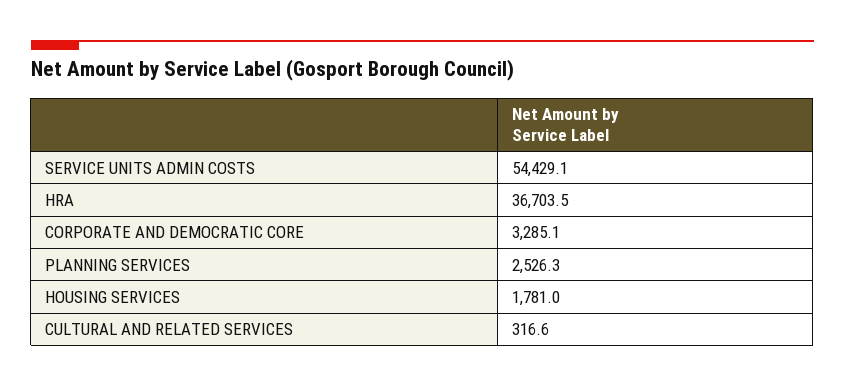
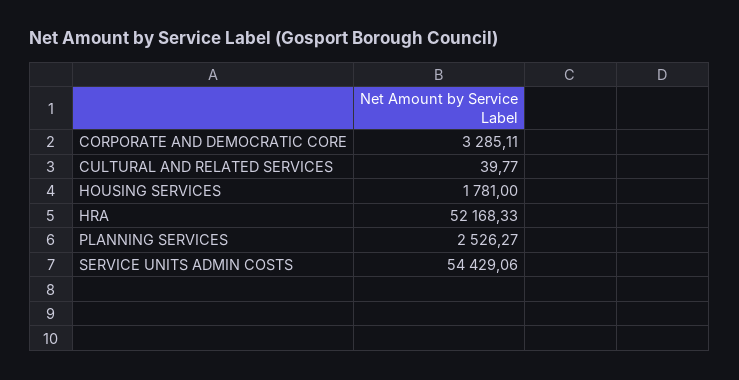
HRA: 36703.5 -> 52168.33
CULTURAL AND RELATED SERVICES: 316.6 -> 39.77

